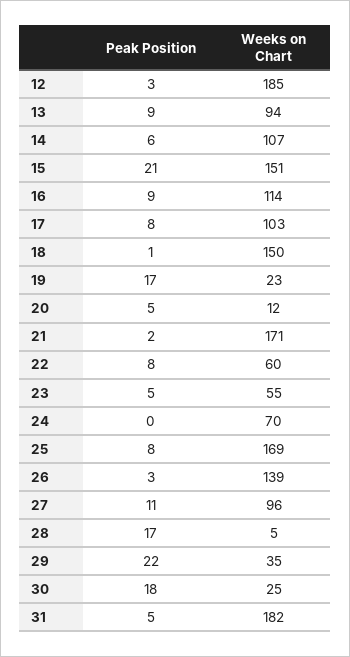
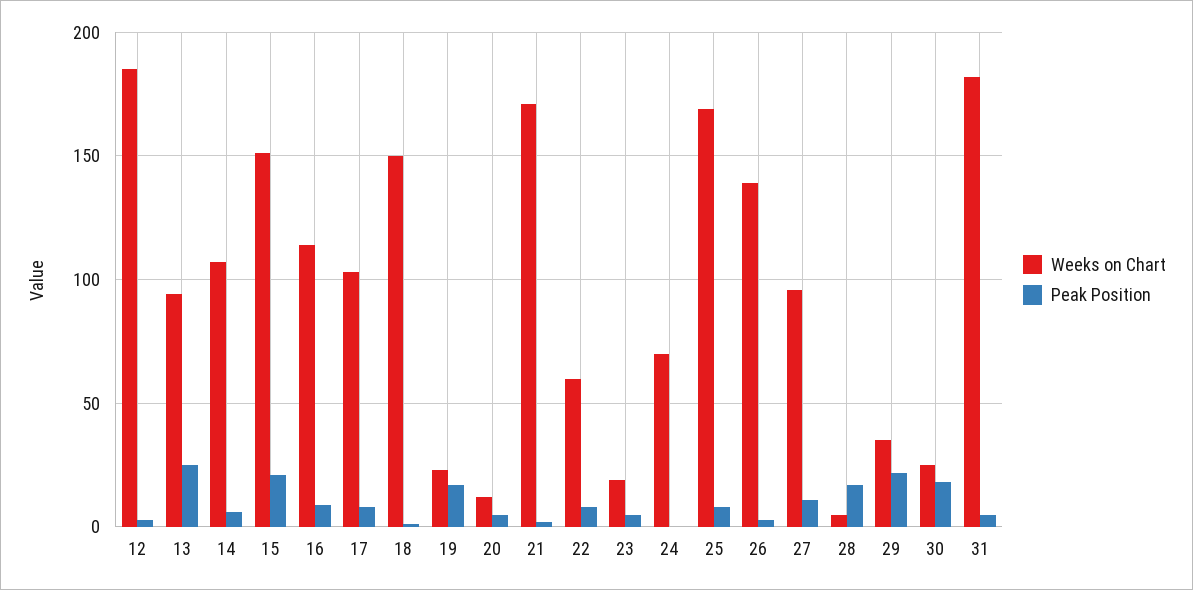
Peak Position, 13: 9 -> 25
Weeks on Chart, 23: 55 -> 20

